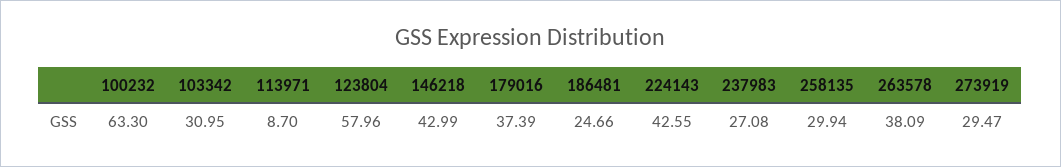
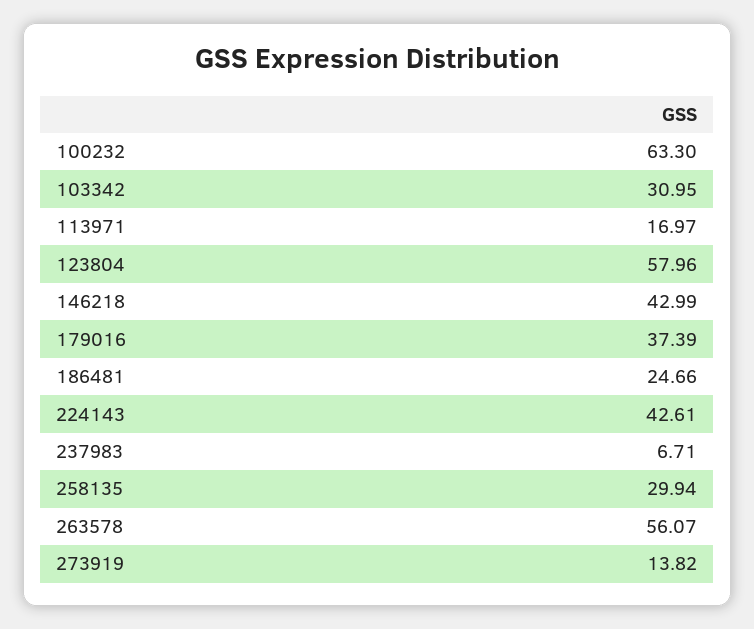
113971: 8.7 -> 16.97
224143: 42.55 -> 42.61
237983: 27.08 -> 6.71
263578: 38.09 -> 56.07
273919: 29.47 -> 13.82

